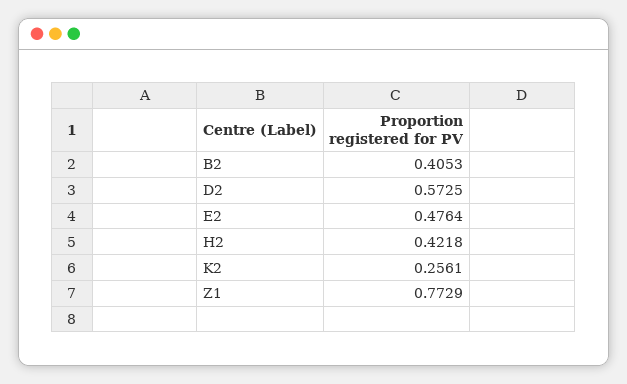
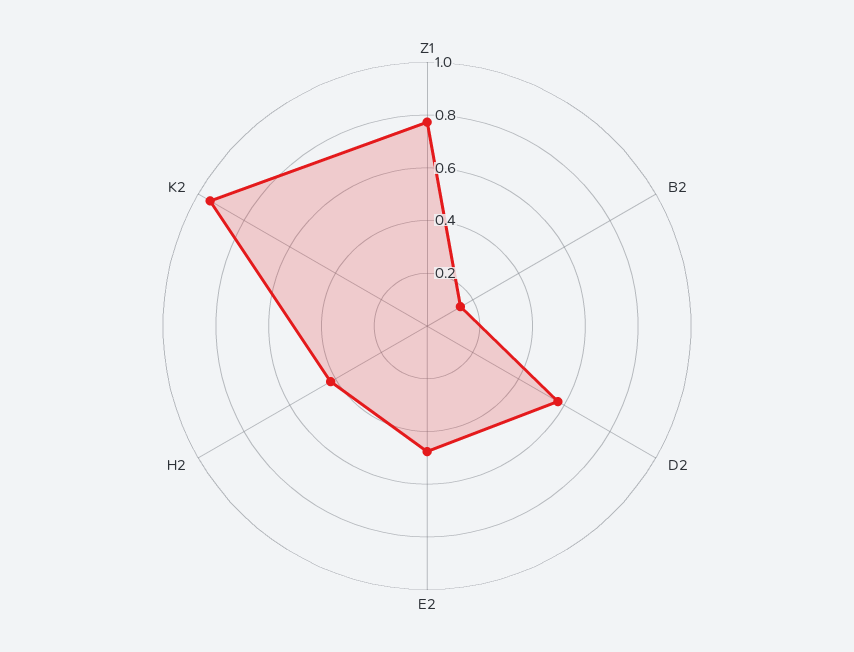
B2: 0.4053 -> 0.15
K2: 0.2561 -> 0.95

